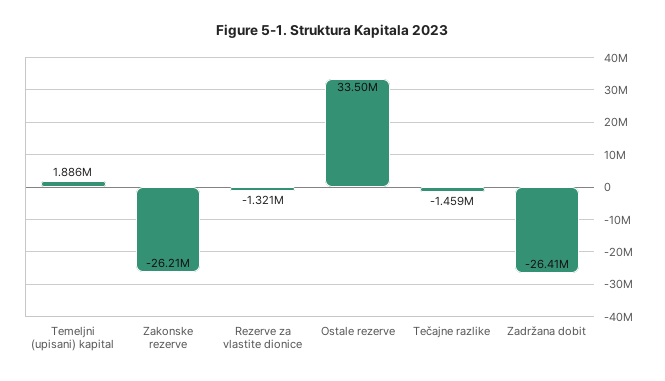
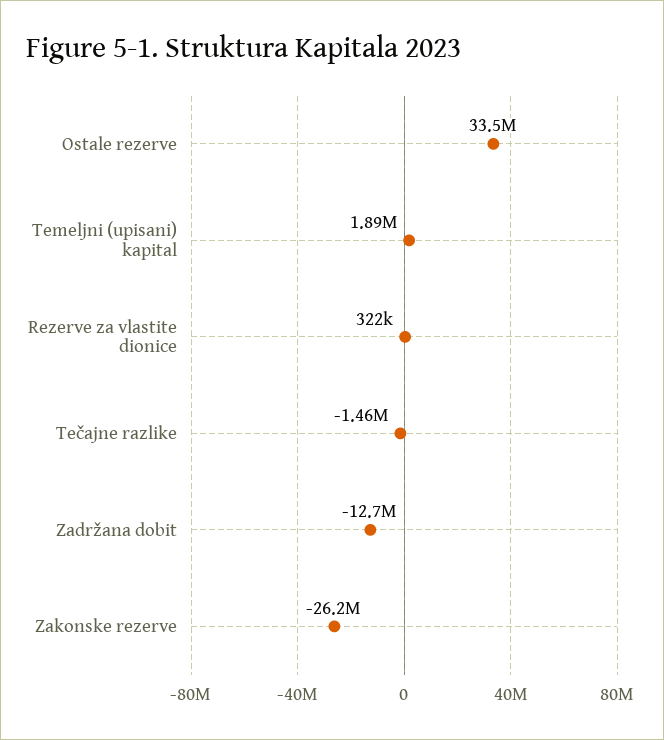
Rezerve za vlastite dionice: -1321000 -> 322000
Zadržana dobit: -26410000 -> -12700000

